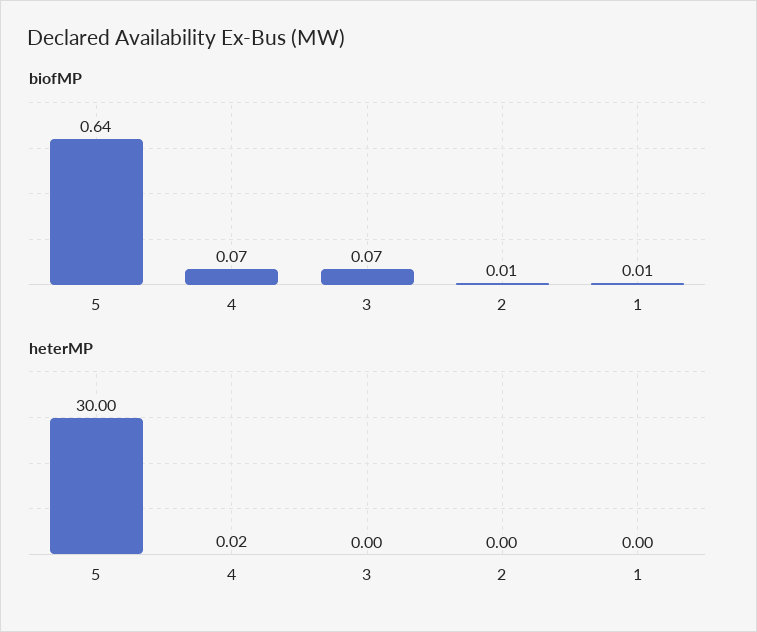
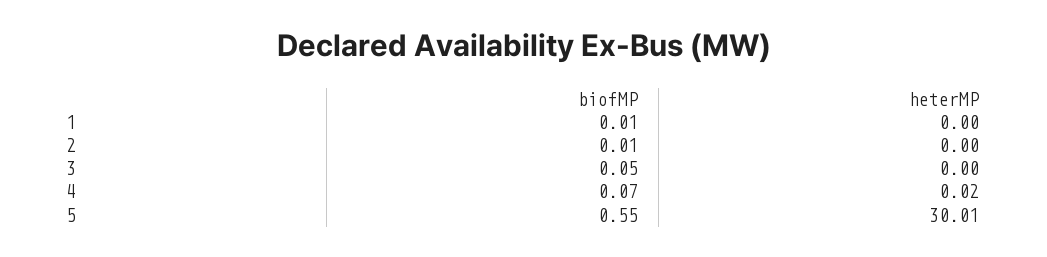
biofMP, 5: 0.64 -> 0.55
biofMP, 3: 0.07 -> 0.05
heterMP, 5: 30 -> 30.01

